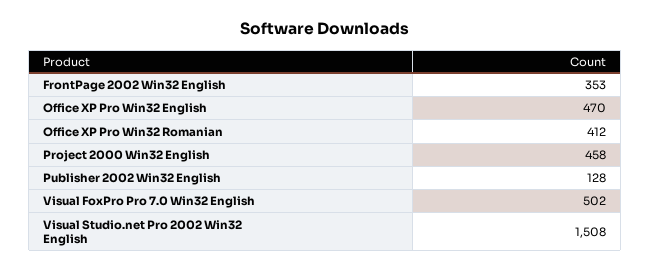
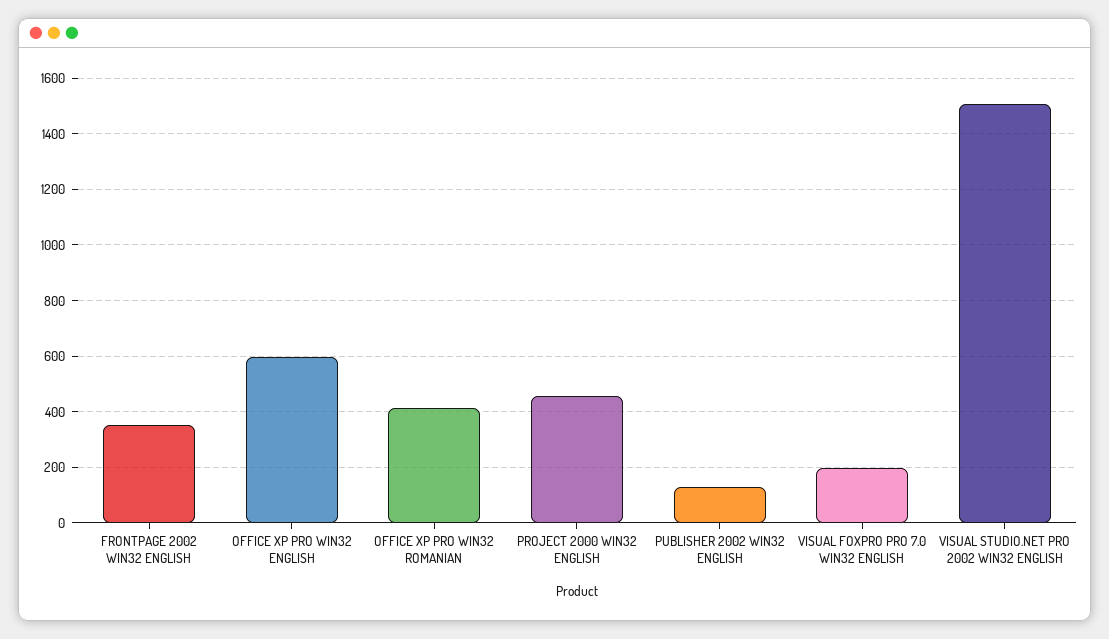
Office XP Pro Win32 English: 470 -> 600
Visual FoxPro Pro 7.0 Win32 English: 502 -> 200

